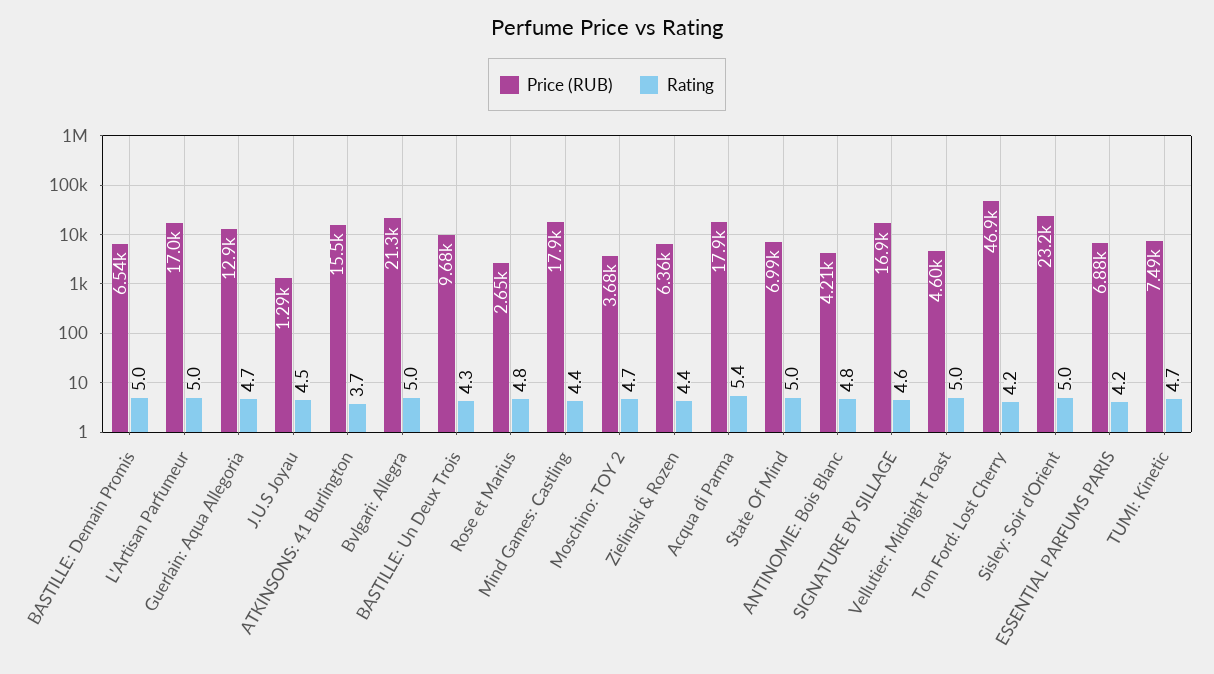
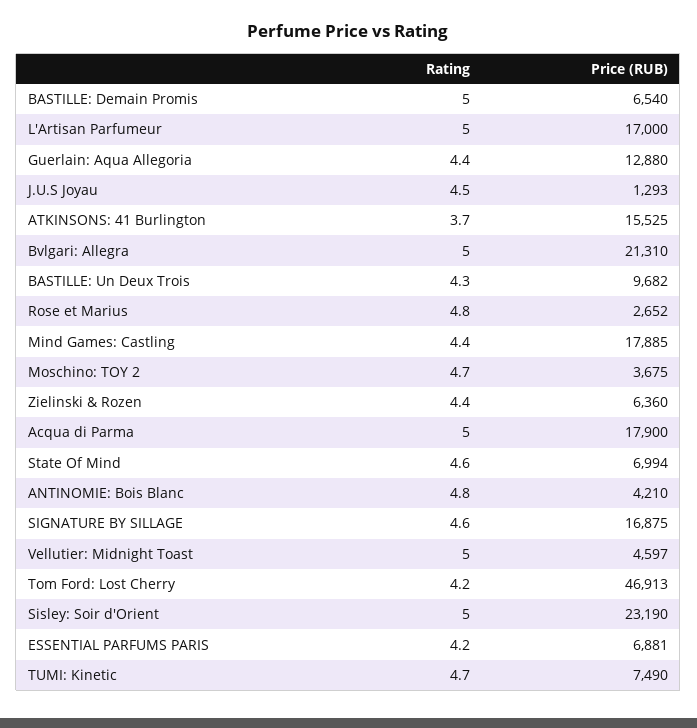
Rating, Guerlain: Aqua Allegoria: 4.7 -> 4.4
Rating, Acqua di Parma: 5.4 -> 5
Rating, State Of Mind: 5 -> 4.6

